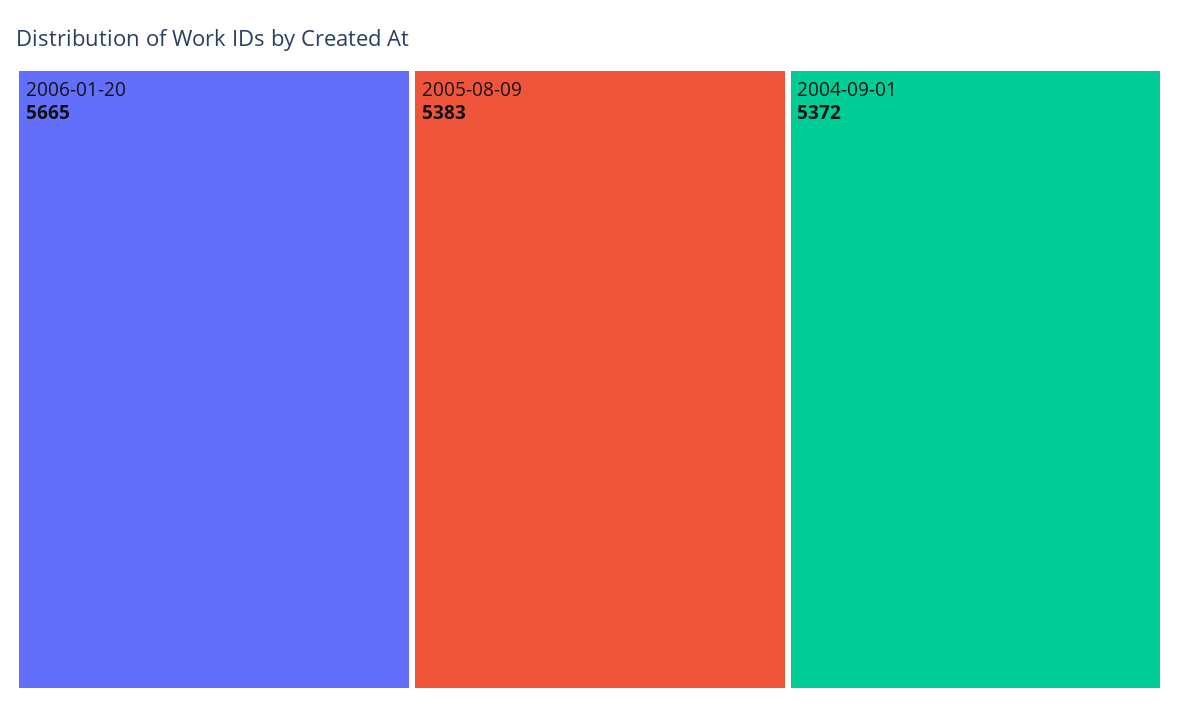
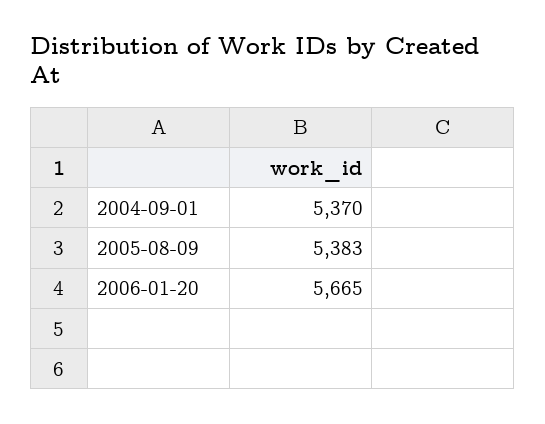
2004-09-01: 5372 -> 5370

